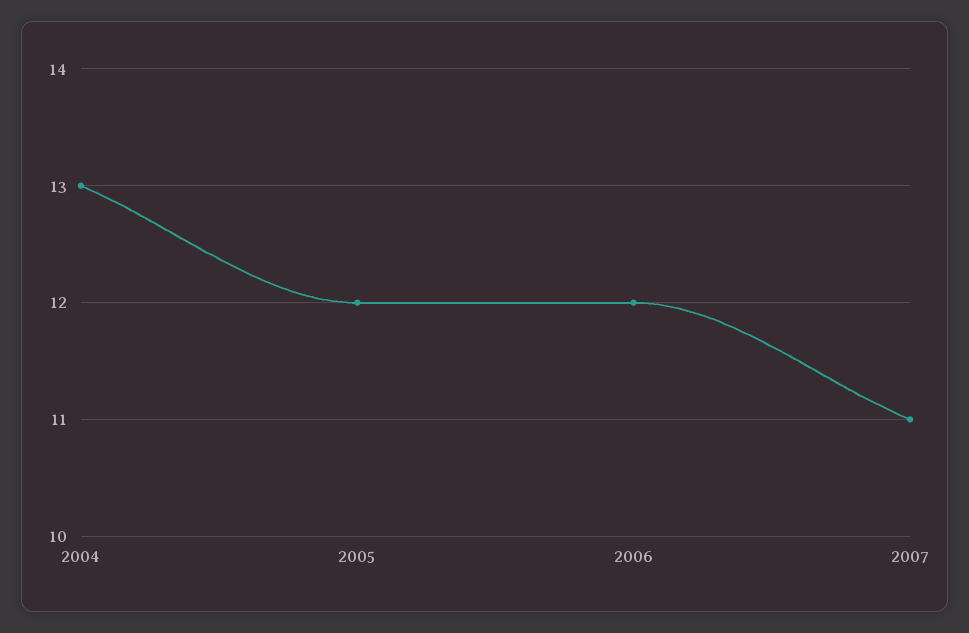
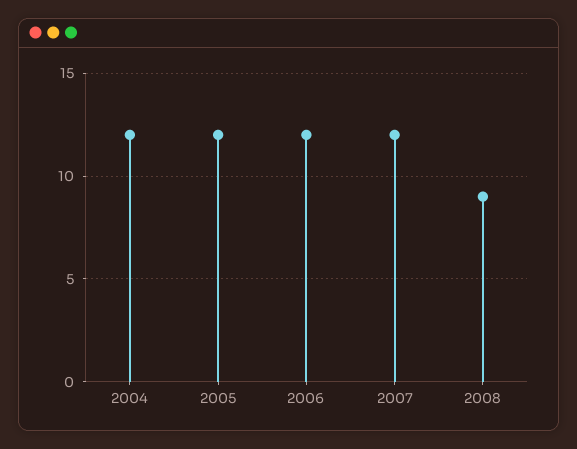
2004: 13 -> 12
2007: 11 -> 12
2008: none -> 9

